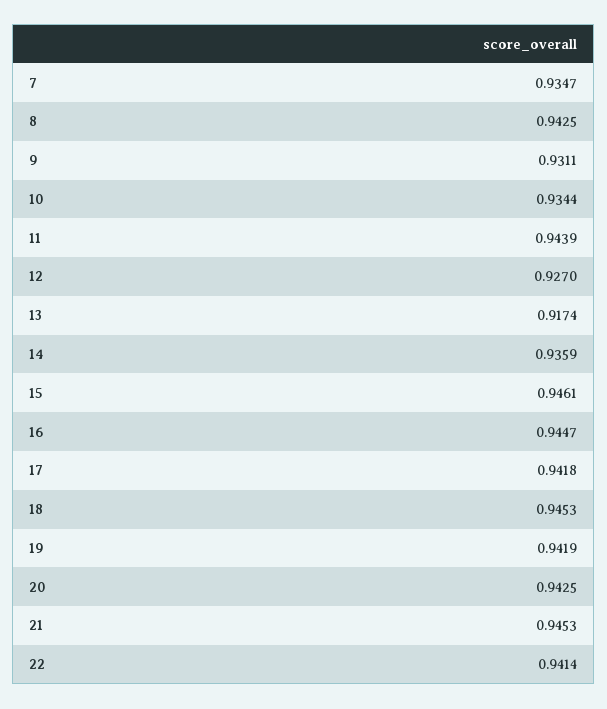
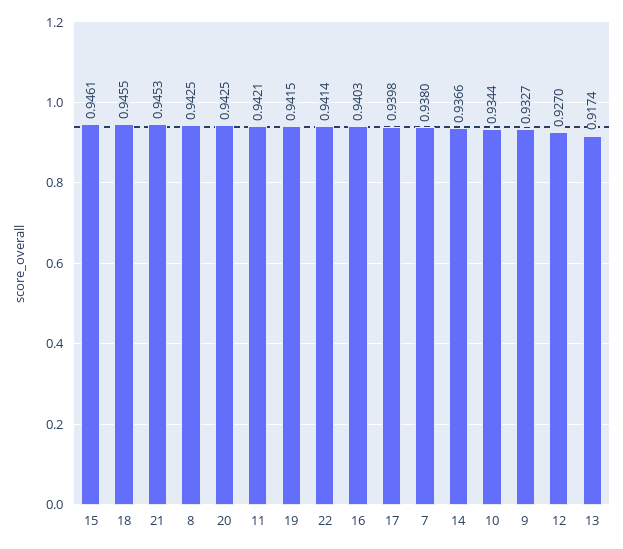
7: 0.9347 -> 0.938
9: 0.9311 -> 0.9327
11: 0.9439 -> 0.9421
14: 0.9359 -> 0.9366
16: 0.9447 -> 0.9403
17: 0.9418 -> 0.9398
18: 0.9453 -> 0.9455
19: 0.9419 -> 0.9415

